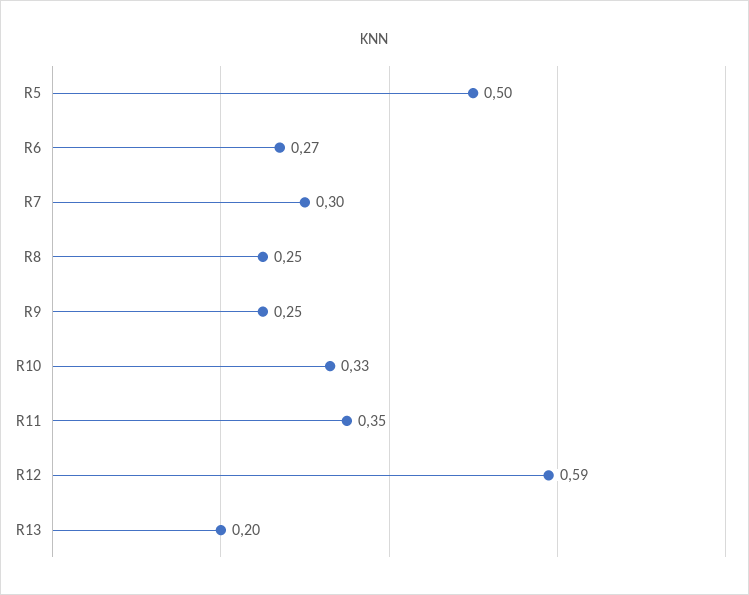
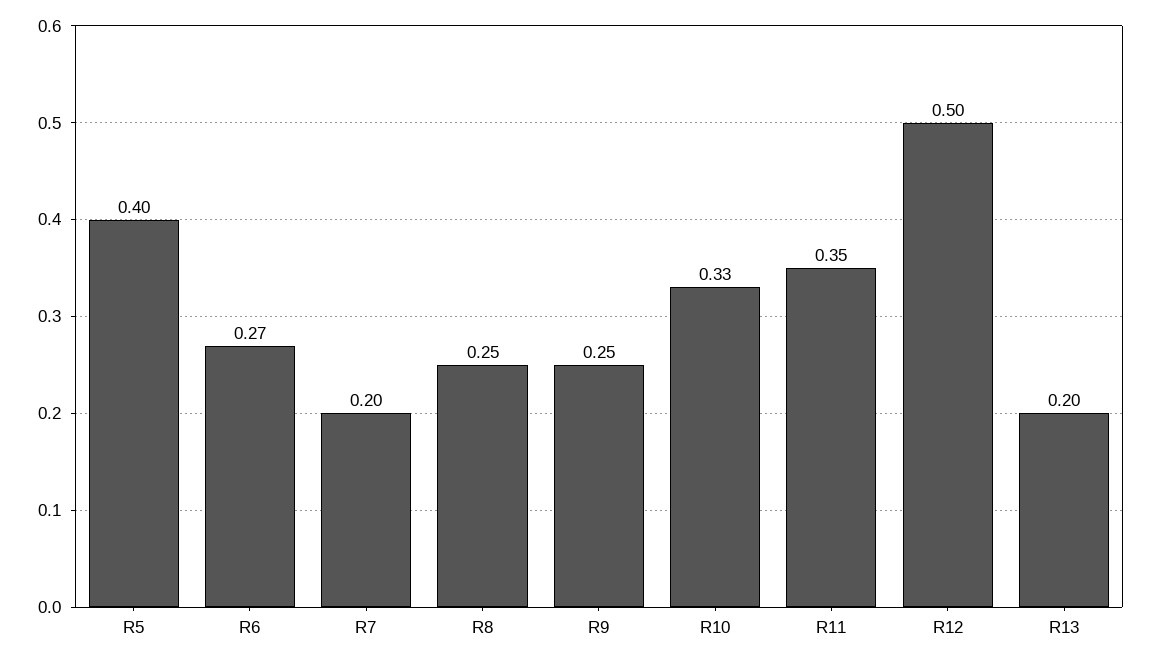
R5: 0.5 -> 0.4
R7: 0.3 -> 0.2
R12: 0.59 -> 0.5

